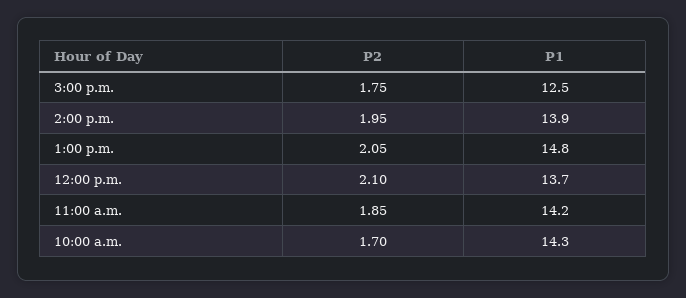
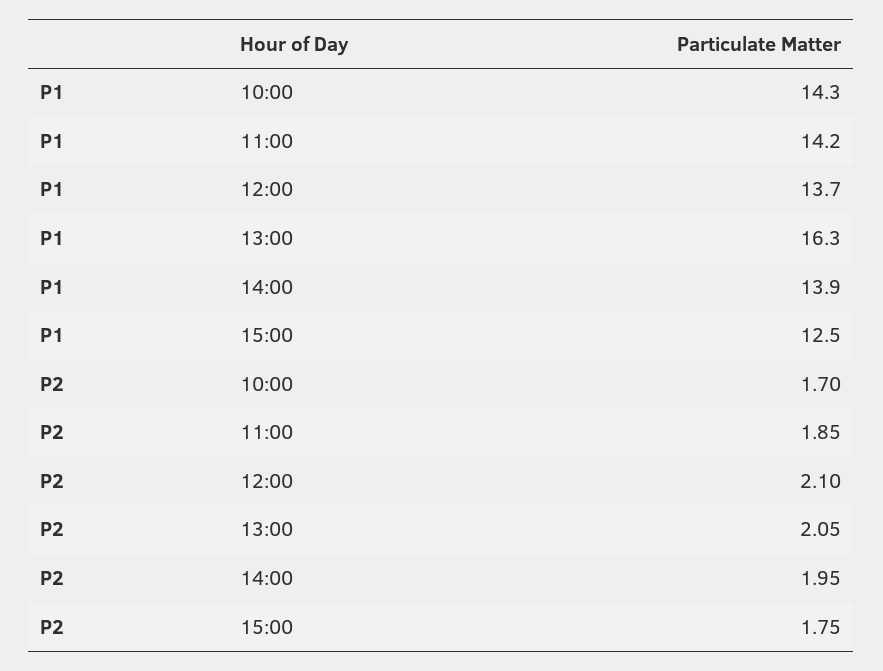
P1, 1:00 p.m.: 14.8 -> 16.3

